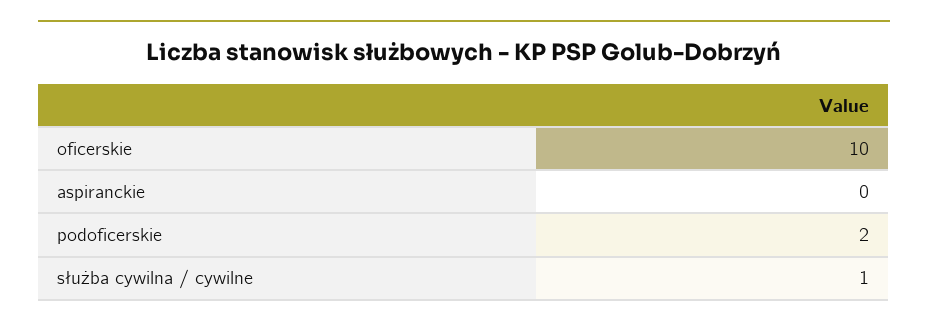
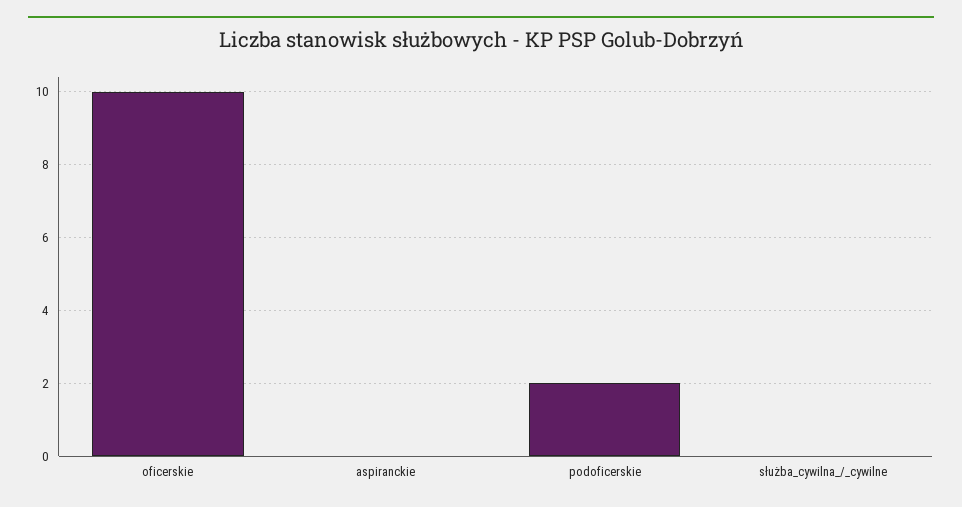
służba cywilna / cywilne: 1 -> 0

